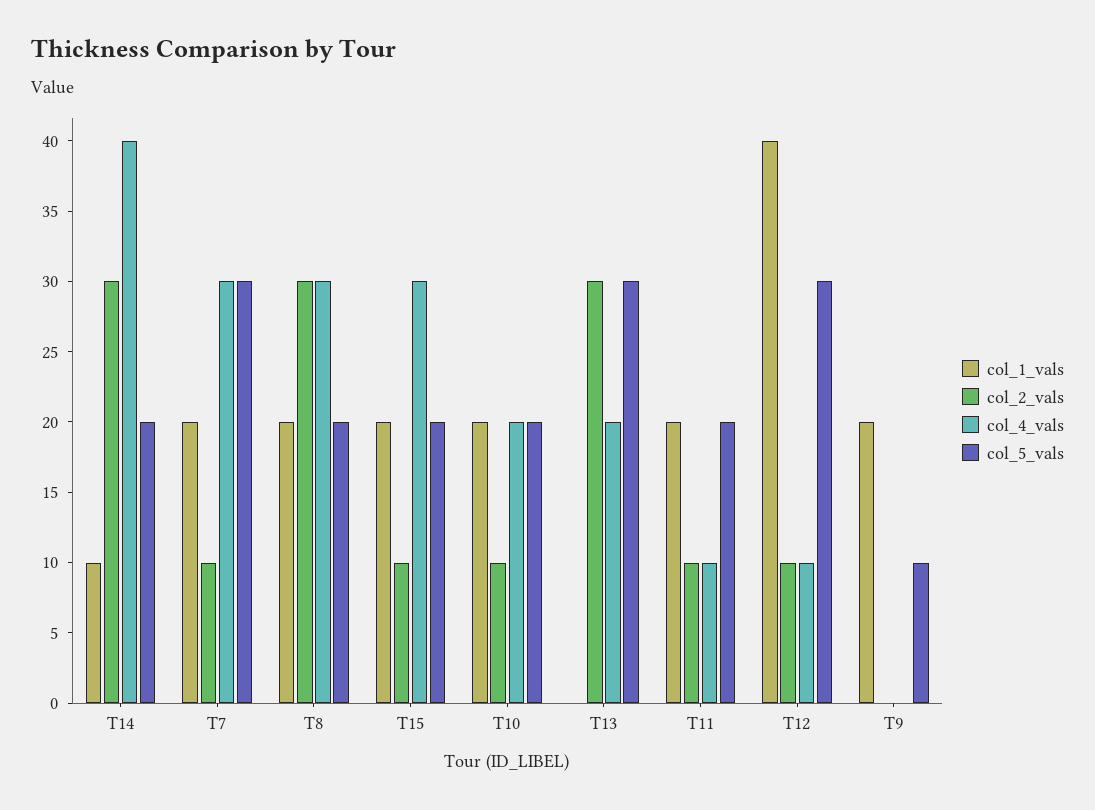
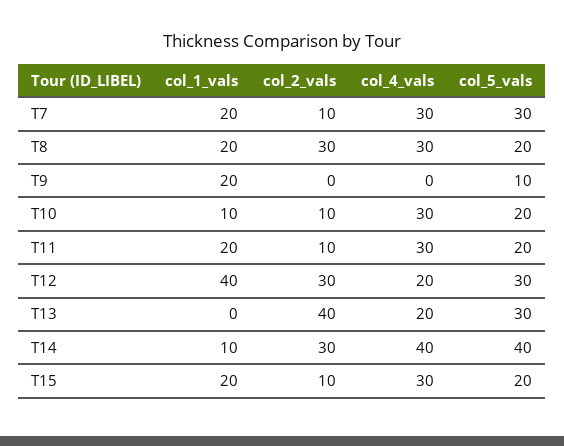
col_5_vals, T14: 20 -> 40
col_1_vals, T10: 20 -> 10
col_4_vals, T10: 20 -> 30
col_2_vals, T13: 30 -> 40
col_4_vals, T11: 10 -> 30
col_2_vals, T12: 10 -> 30
col_4_vals, T12: 10 -> 20

